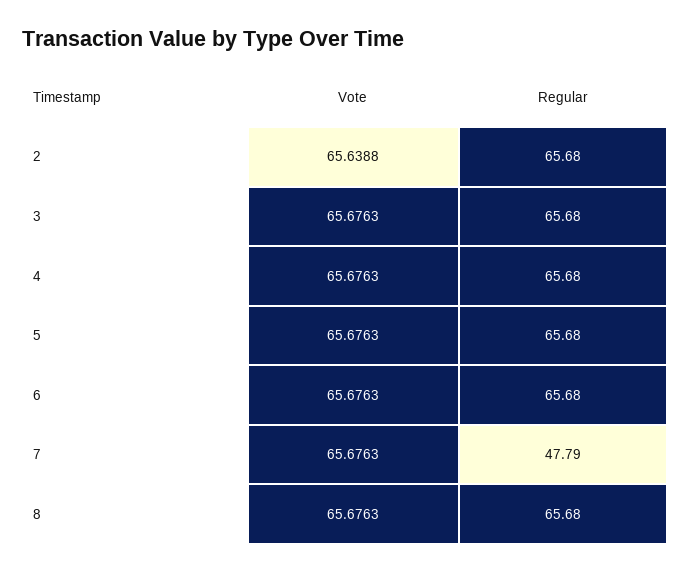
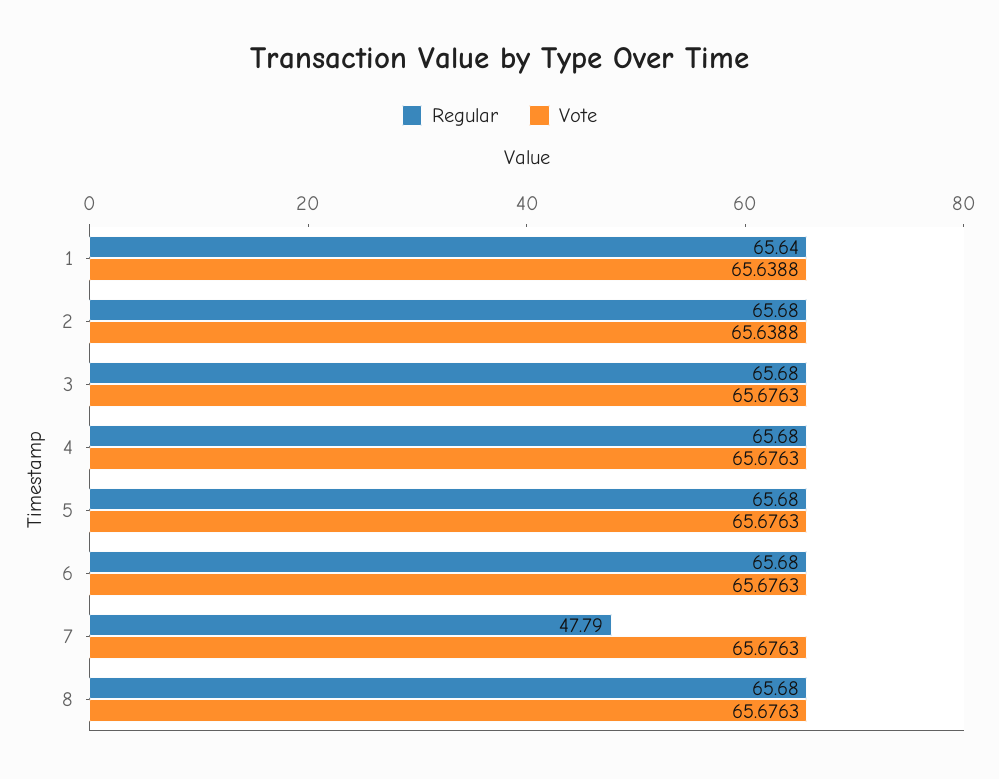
Regular, 1: none -> 65.64
Vote, 1: none -> 65.6388

